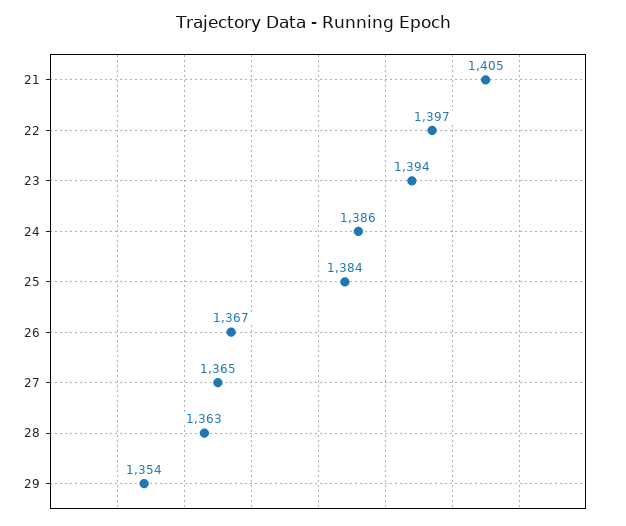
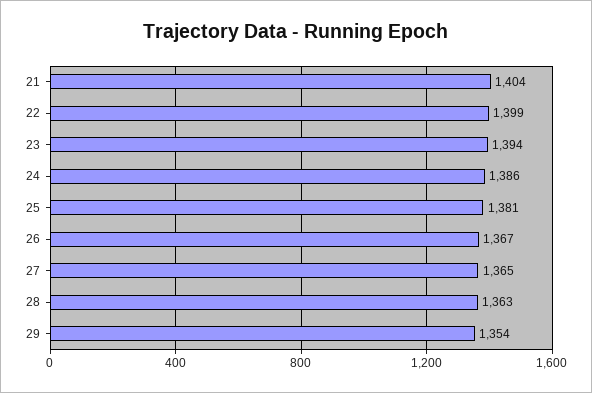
21: 1405 -> 1404
22: 1397 -> 1399
25: 1384 -> 1381

